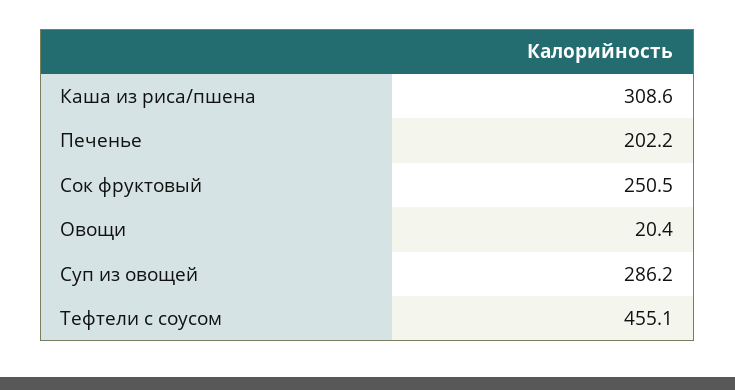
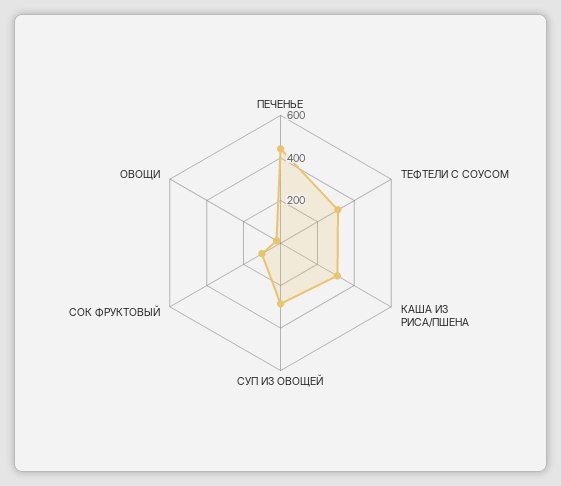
Печенье: 202.2 -> 450
Сок фруктовый: 250.5 -> 100
Тефтели с соусом: 455.1 -> 300

